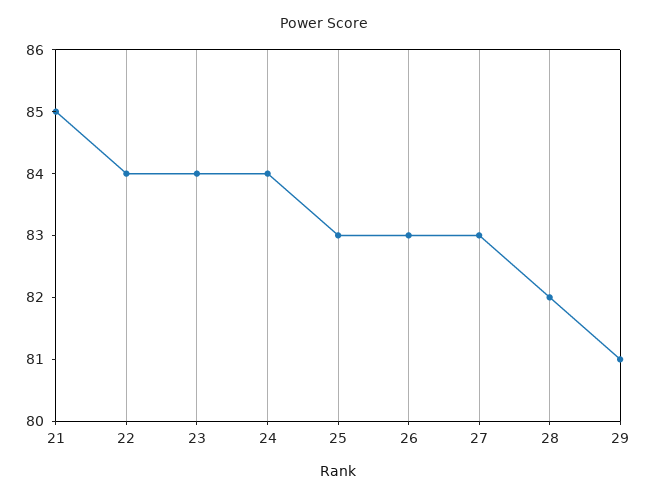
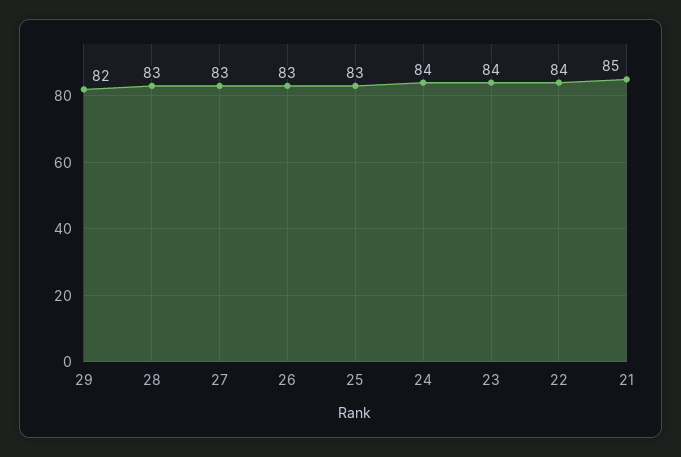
28: 82 -> 83
29: 81 -> 82

